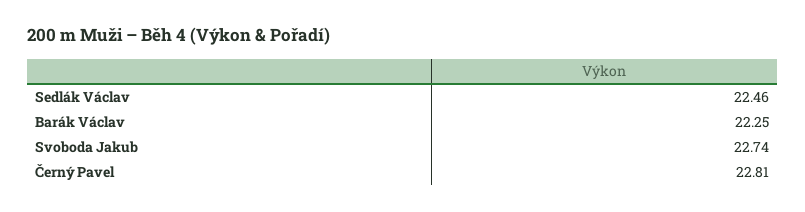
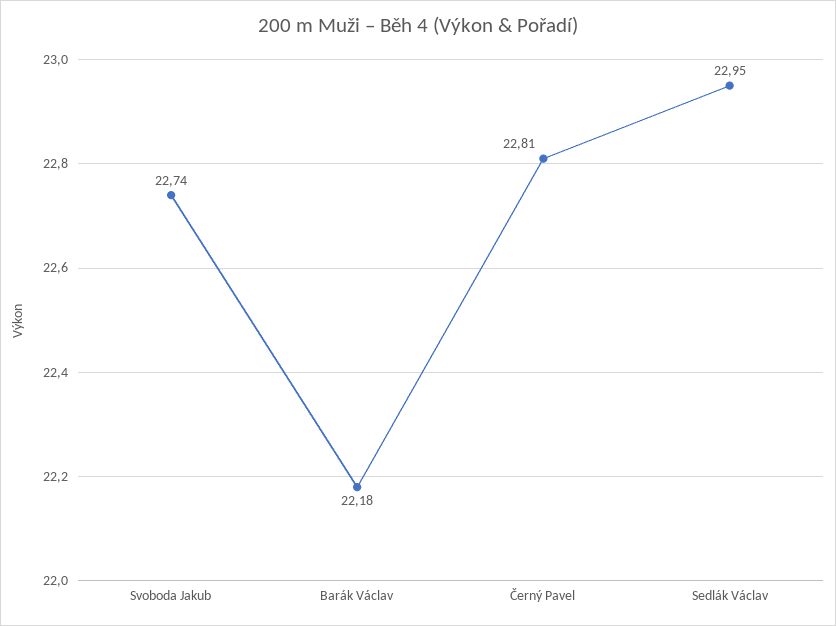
Sedlák Václav: 22.46 -> 22.95
Barák Václav: 22.25 -> 22.18

